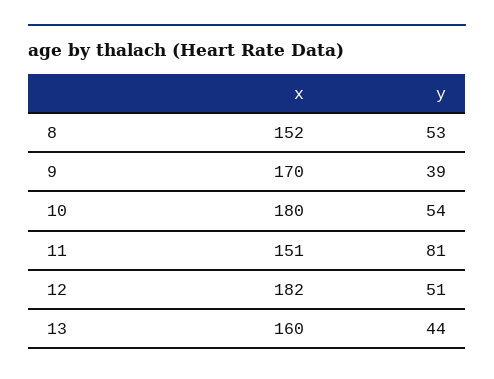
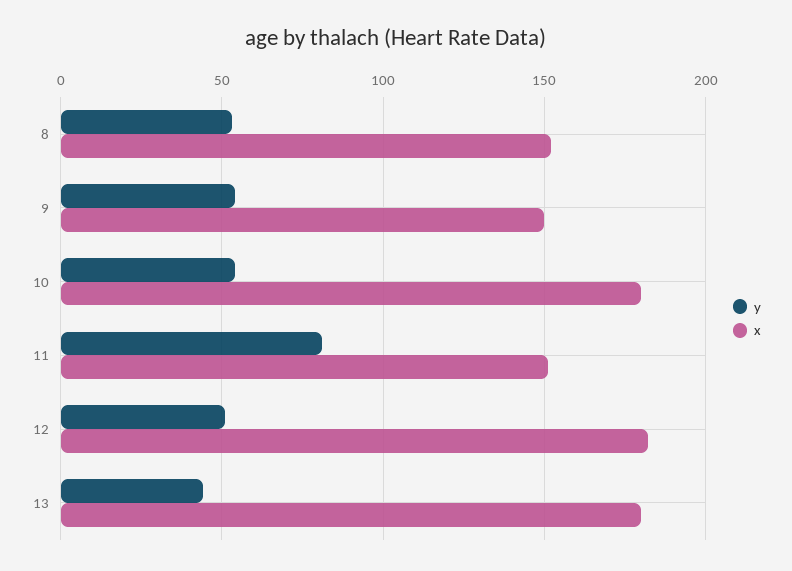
x, 9: 170 -> 150
y, 9: 39 -> 55
x, 13: 160 -> 180

